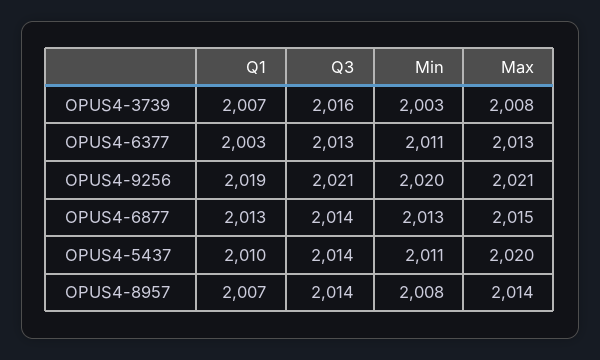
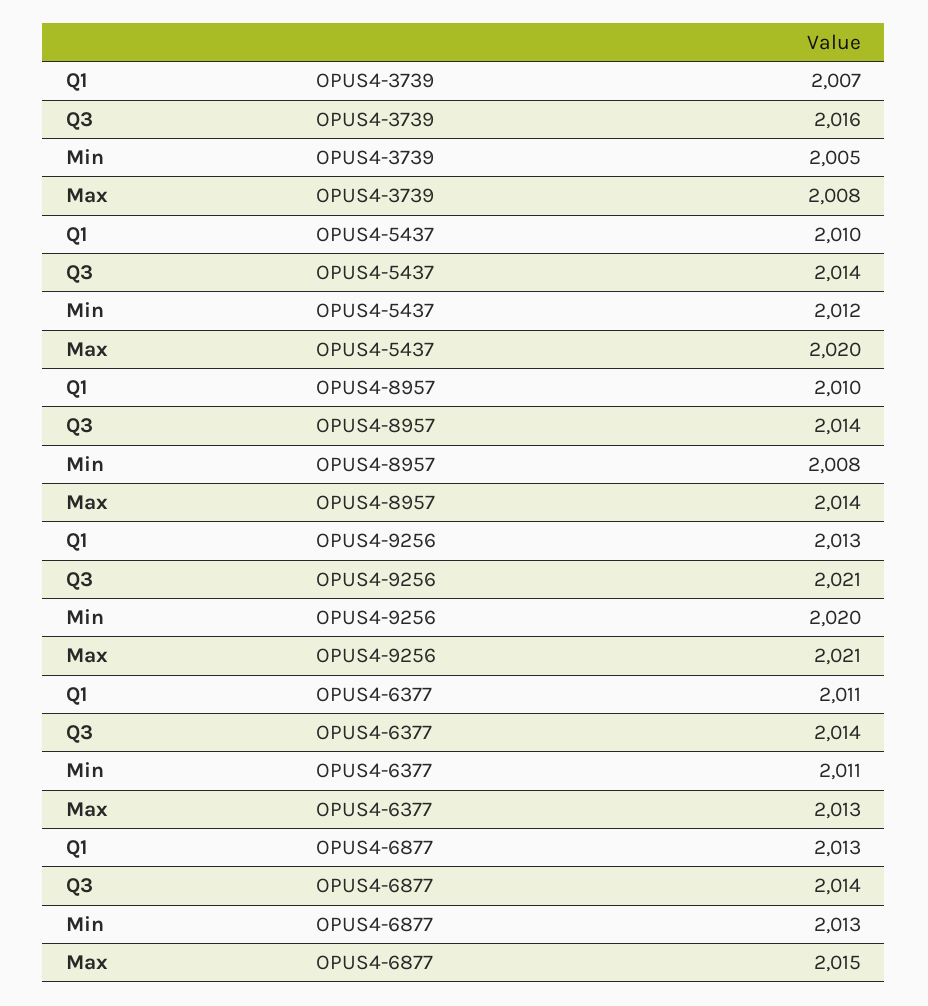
Min, OPUS4-3739: 2003 -> 2005
Q1, OPUS4-6377: 2003 -> 2011
Q3, OPUS4-6377: 2013 -> 2014
Q1, OPUS4-9256: 2019 -> 2013
Min, OPUS4-5437: 2011 -> 2012
Q1, OPUS4-8957: 2007 -> 2010

